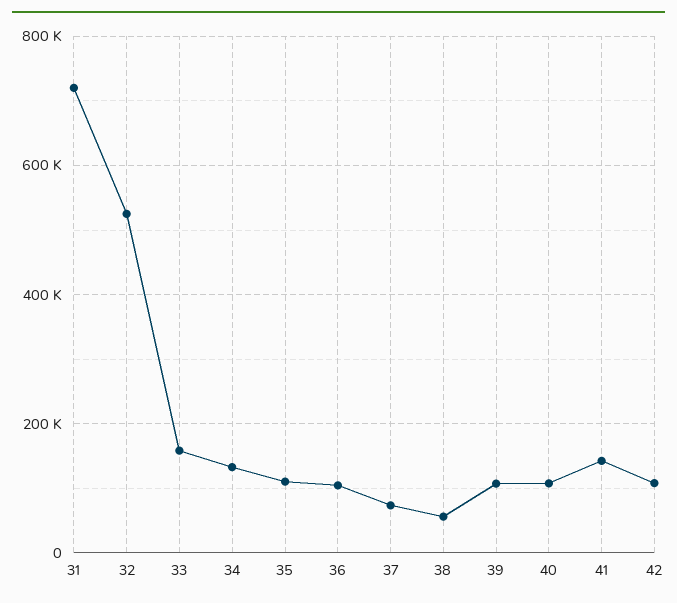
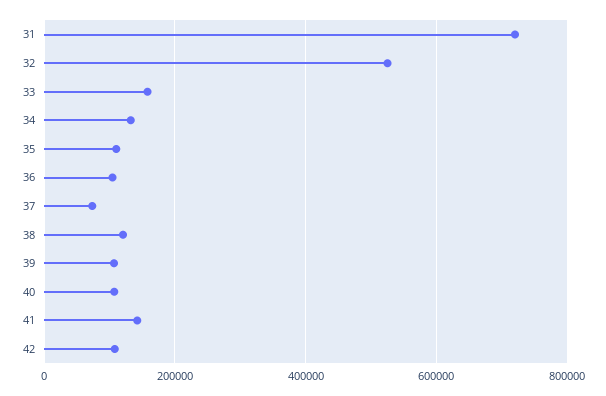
38: 60000 -> 120000

